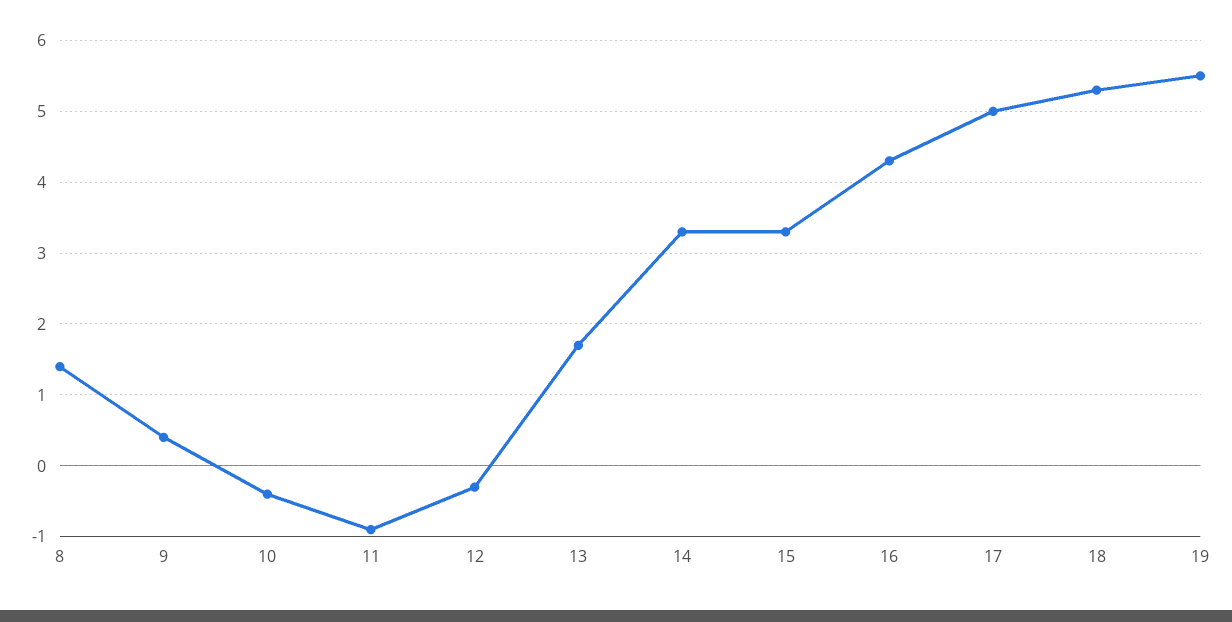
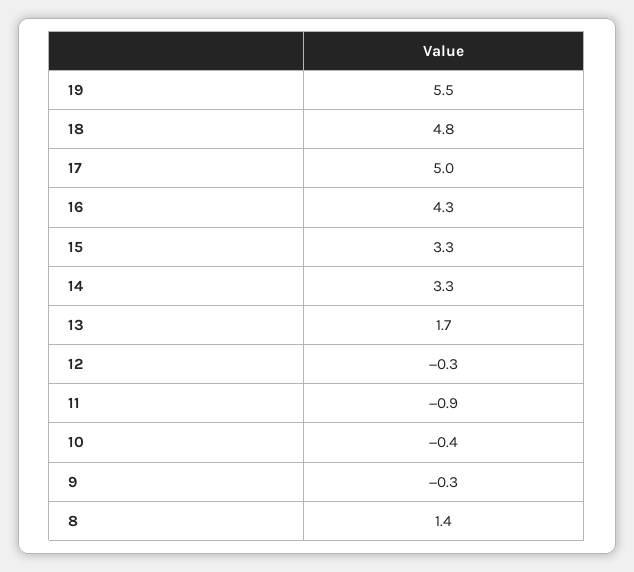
9: 0.4 -> -0.3
18: 5.3 -> 4.8

